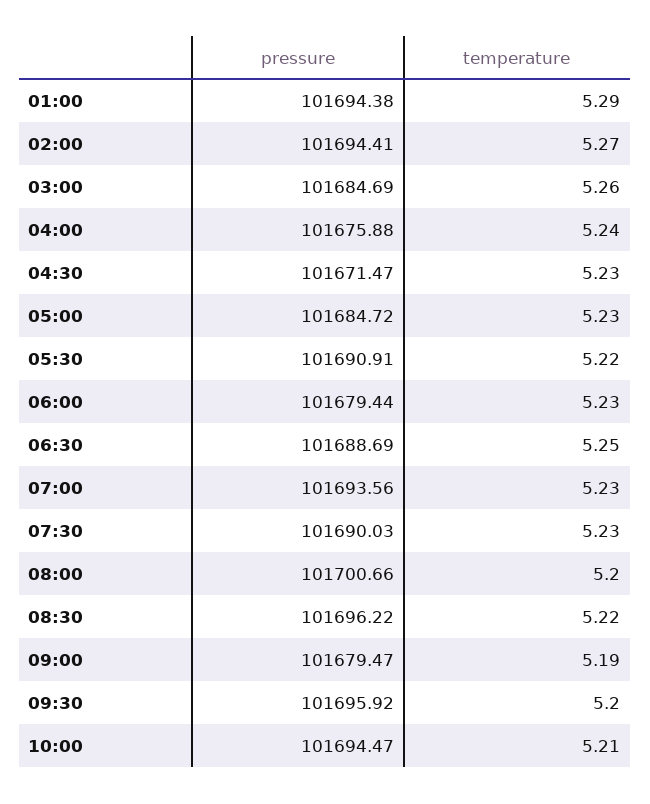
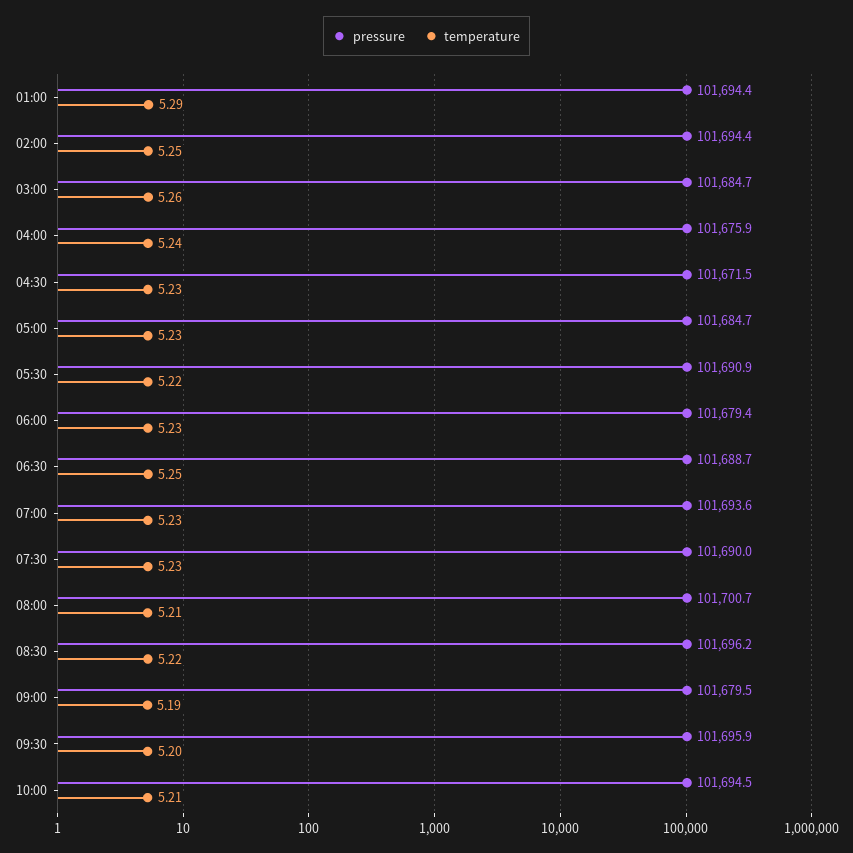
temperature, 02:00: 5.27 -> 5.25
temperature, 08:00: 5.2 -> 5.21

